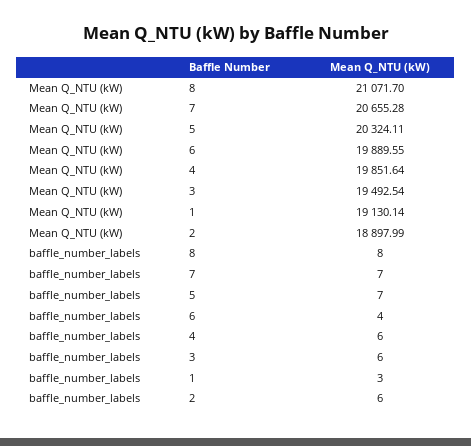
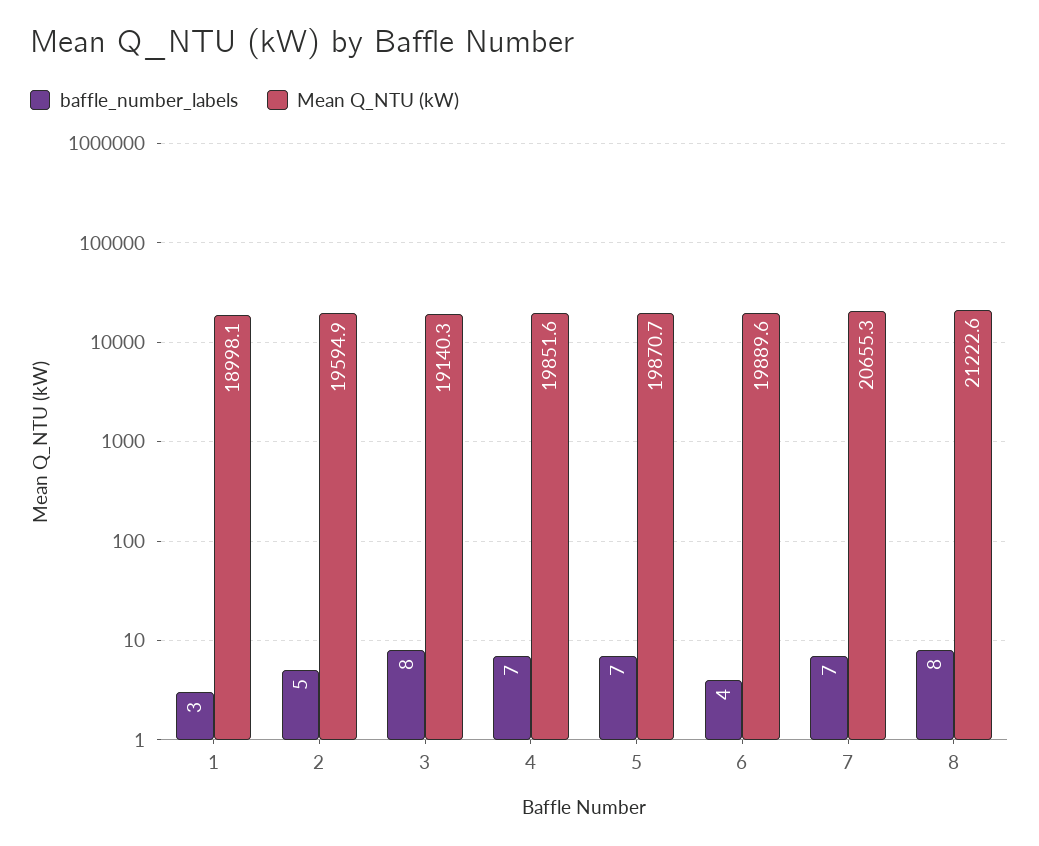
Mean Q_NTU (kW), 8: 21071.7 -> 21222.6
Mean Q_NTU (kW), 5: 20324.11 -> 19870.7
Mean Q_NTU (kW), 3: 19492.54 -> 19140.3
Mean Q_NTU (kW), 1: 19130.14 -> 18998.1
Mean Q_NTU (kW), 2: 18897.99 -> 19594.9
baffle_number_labels, 4: 6 -> 7
baffle_number_labels, 3: 6 -> 8
baffle_number_labels, 2: 6 -> 5

